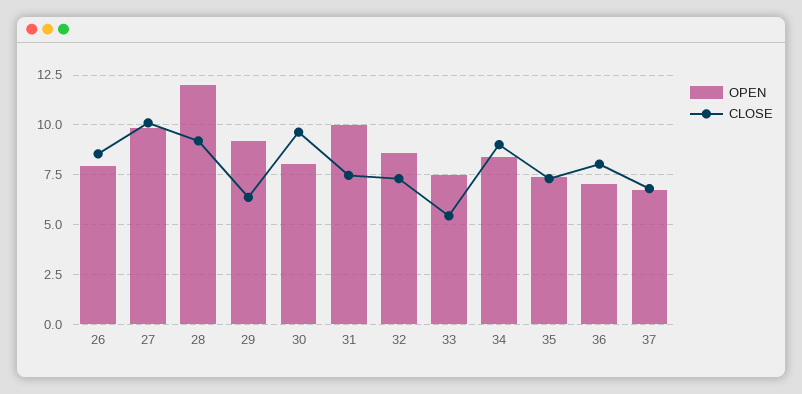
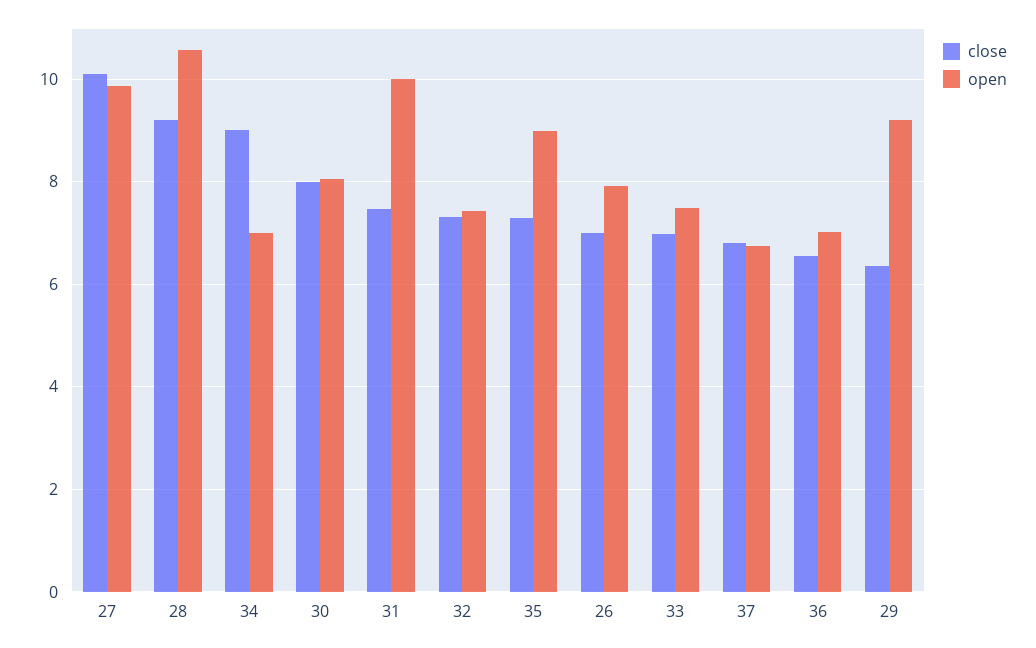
CLOSE, 26: 8.5 -> 7
OPEN, 28: 12 -> 10.6
CLOSE, 30: 9.5 -> 8
OPEN, 32: 8.5 -> 7.4
CLOSE, 33: 5.5 -> 7
OPEN, 34: 8.5 -> 7
OPEN, 35: 7.5 -> 9
CLOSE, 36: 8 -> 6.6

